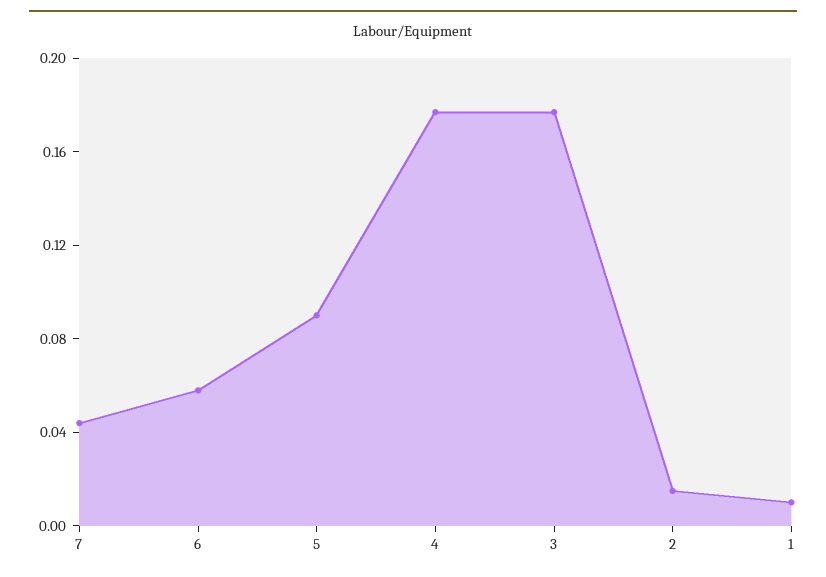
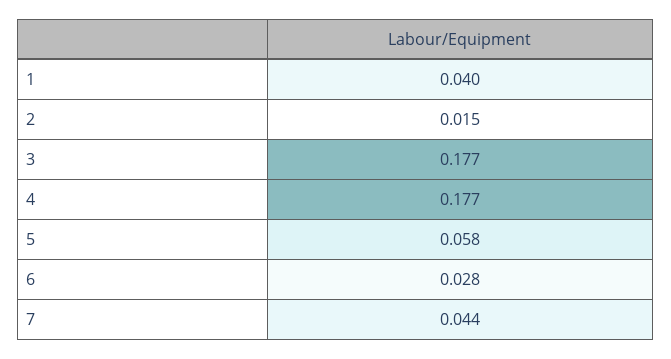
6: 0.06 -> 0.028
5: 0.09 -> 0.058
1: 0.01 -> 0.04

